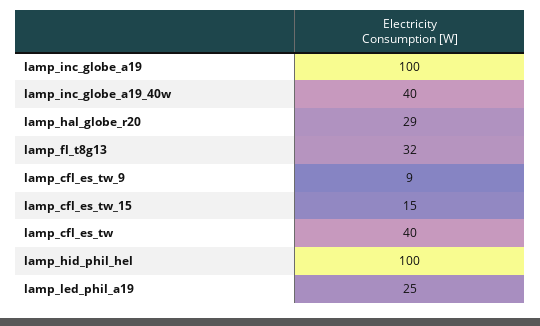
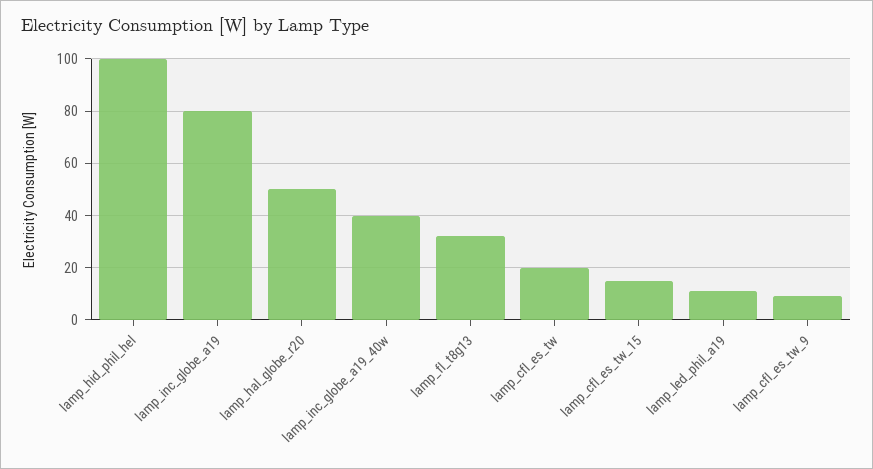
lamp_inc_globe_a19: 100 -> 80
lamp_hal_globe_r20: 29 -> 50
lamp_cfl_es_tw: 40 -> 20
lamp_led_phil_a19: 25 -> 10

